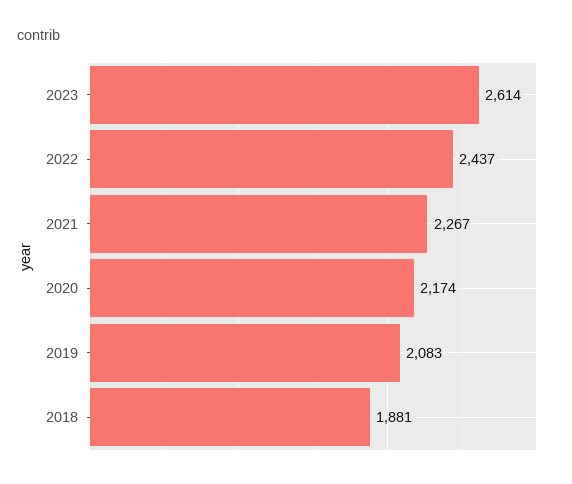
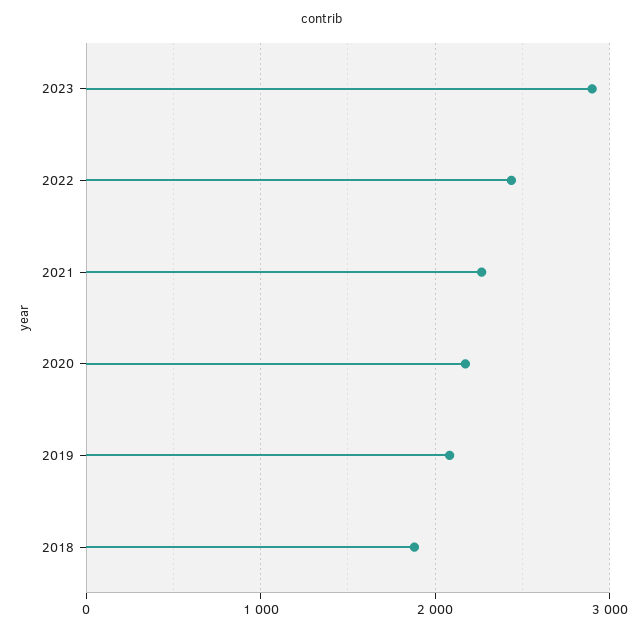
2023: 2614 -> 2900

